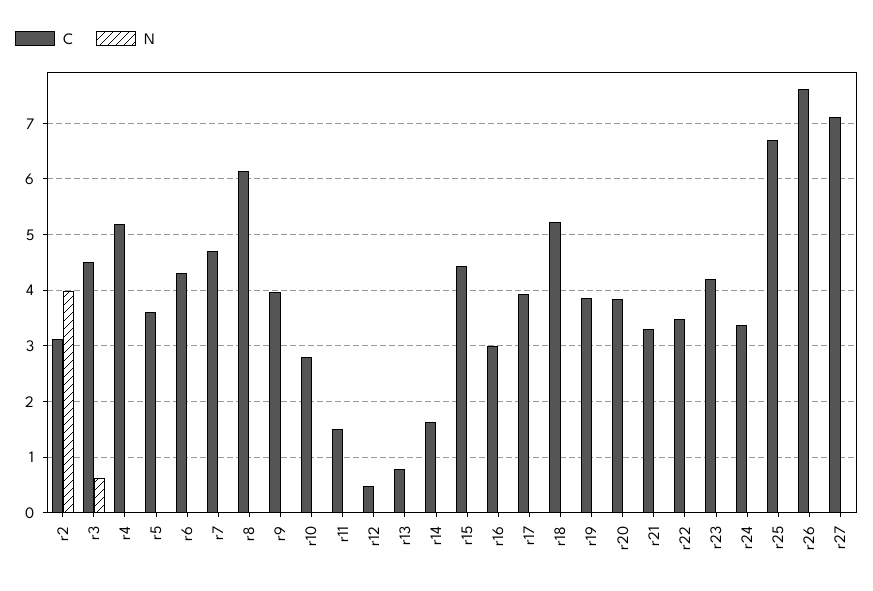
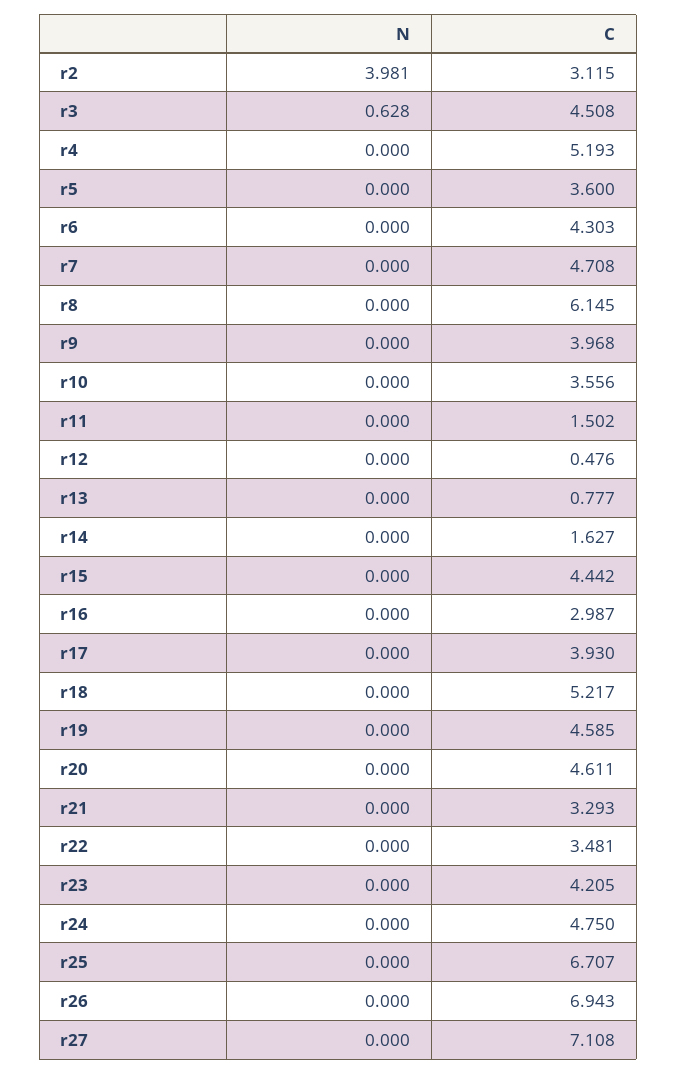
C, r10: 2.8 -> 3.556
C, r19: 3.8 -> 4.585
C, r20: 3.8 -> 4.611
C, r24: 3.4 -> 4.75
C, r26: 7.6 -> 6.943

